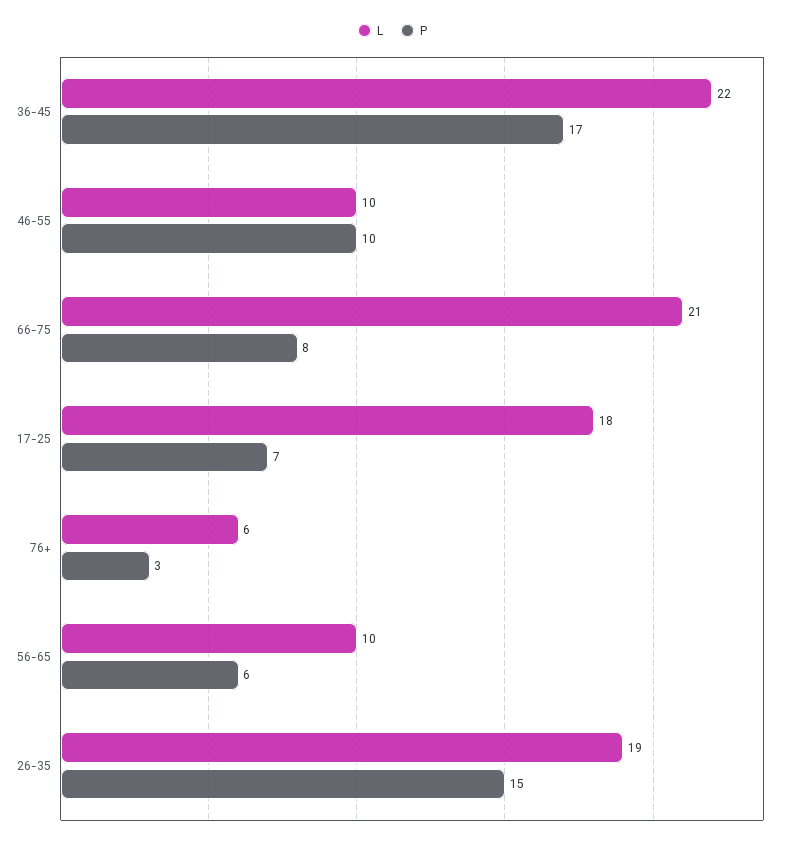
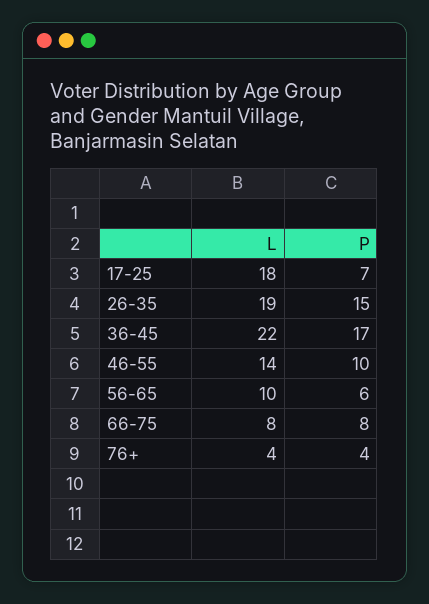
L, 46-55: 10 -> 14
L, 66-75: 21 -> 8
L, 76+: 6 -> 4
P, 76+: 3 -> 4

